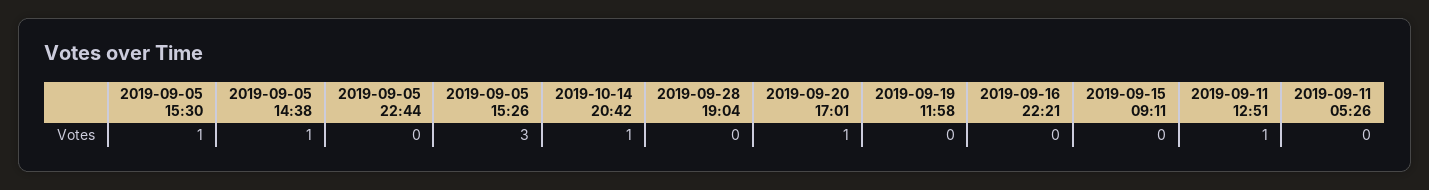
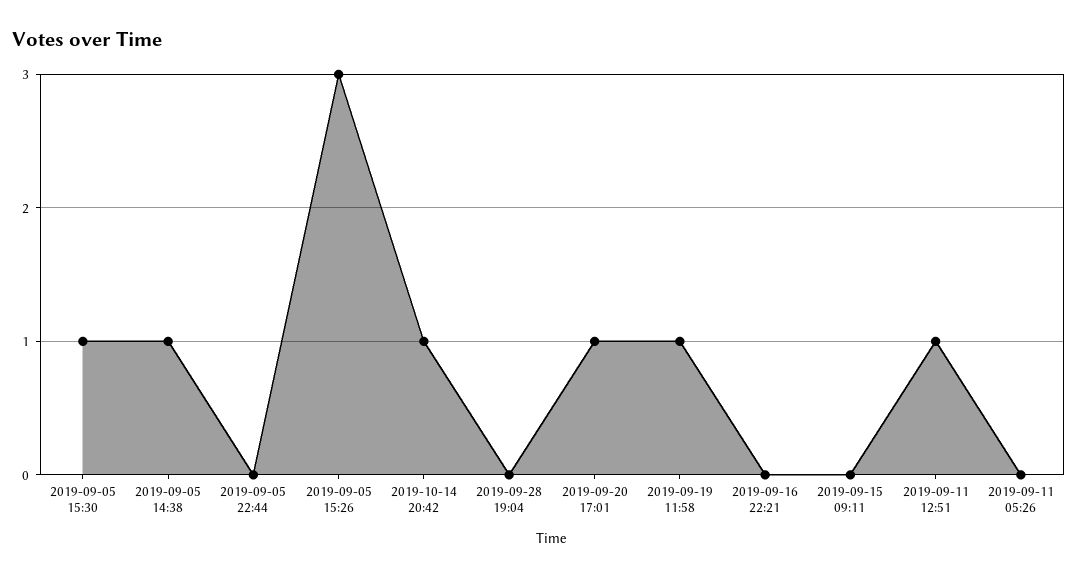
2019-09-19 11:58: 0 -> 1

